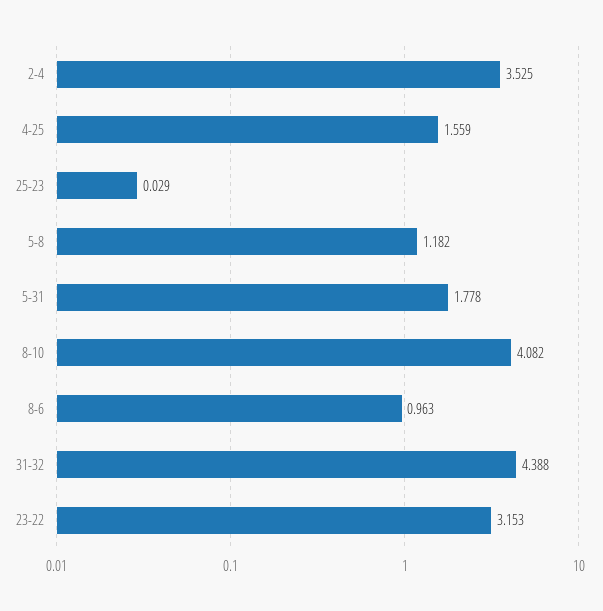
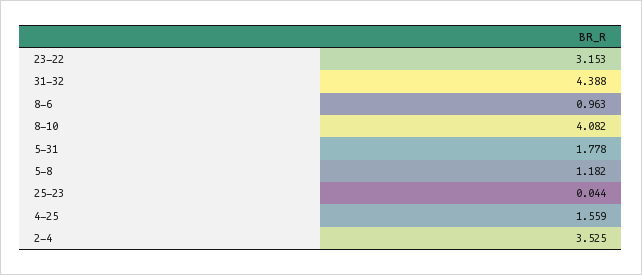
25-23: 0.029 -> 0.044

